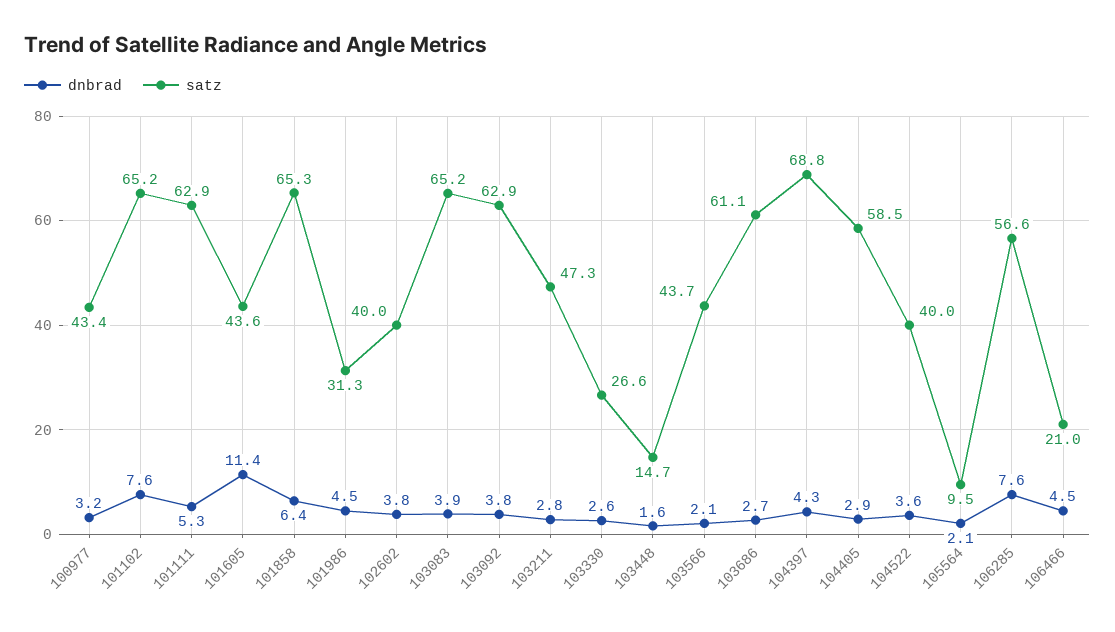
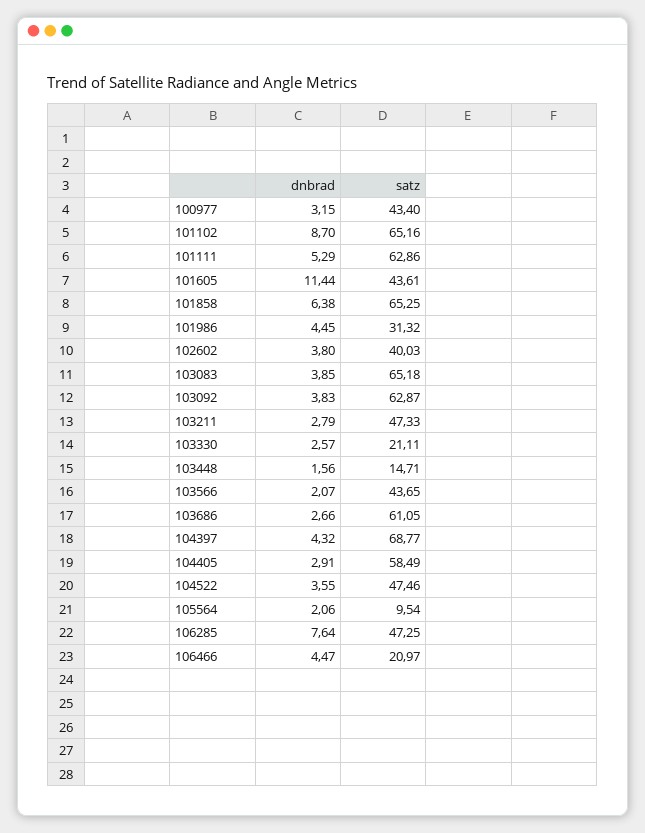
dnbrad, 101102: 7.6 -> 8.7
satz, 103330: 26.6 -> 21.11
satz, 104522: 40 -> 47.46
satz, 106285: 56.6 -> 47.25

